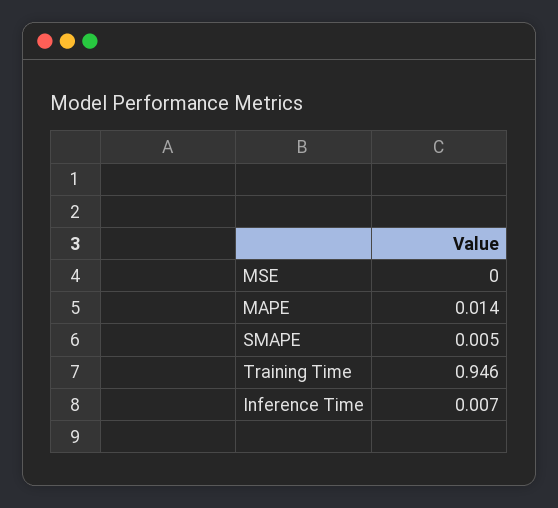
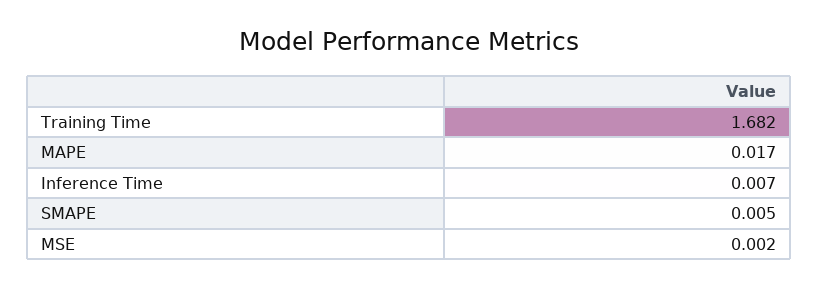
MSE: 0 -> 0.002
MAPE: 0.014 -> 0.017
Training Time: 0.946 -> 1.682

